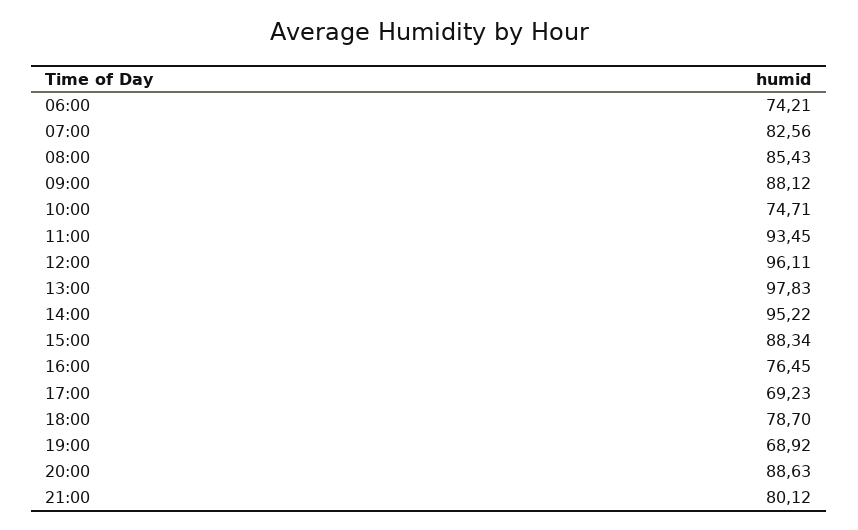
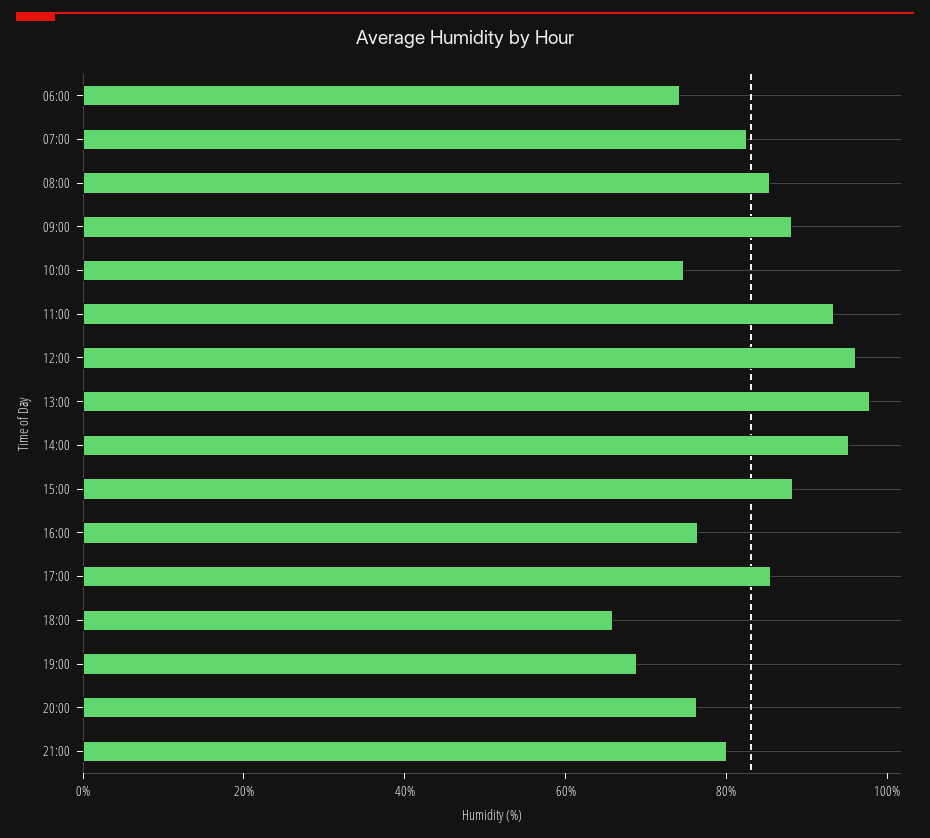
17:00: 69.23 -> 85
18:00: 78.7 -> 65
20:00: 88.63 -> 75

